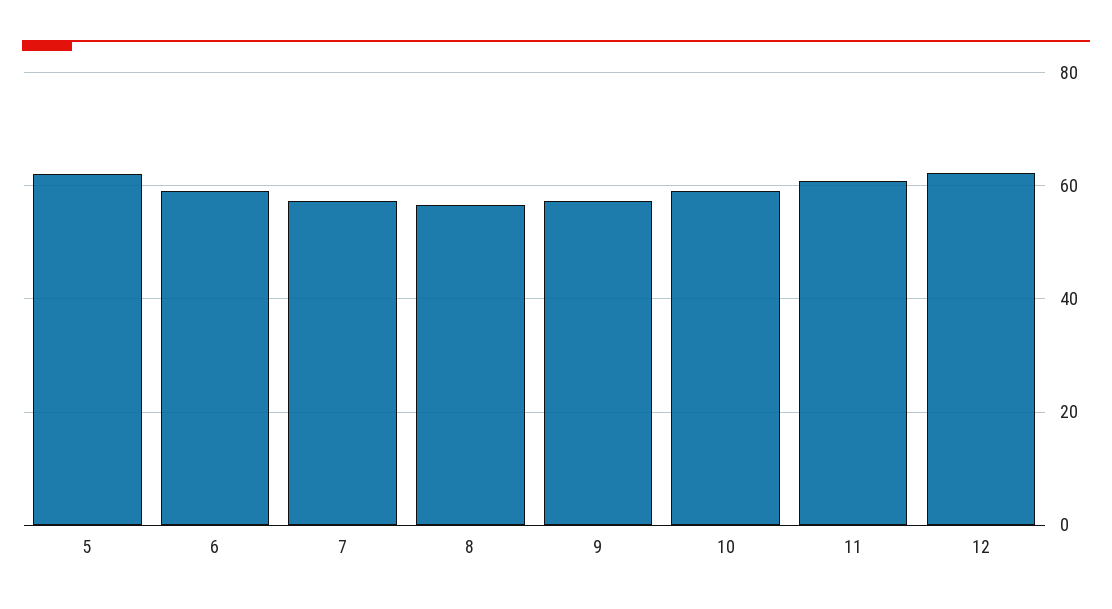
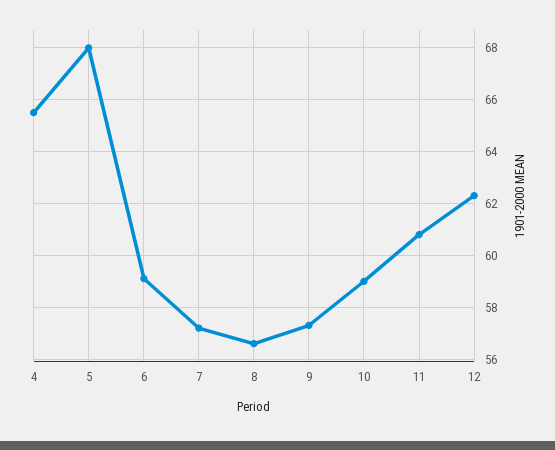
5: 62 -> 68
4: none -> 65.5

